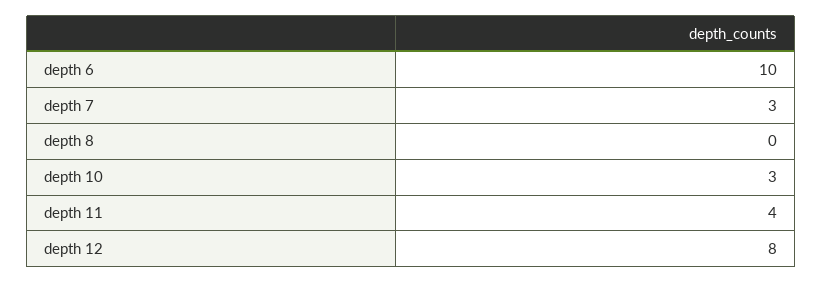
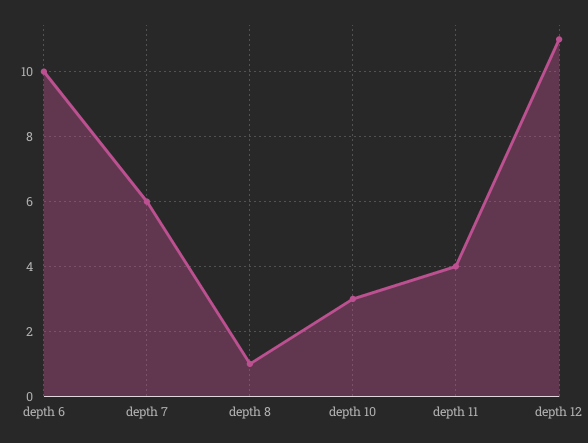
depth 7: 3 -> 6
depth 8: 0 -> 1
depth 12: 8 -> 11

